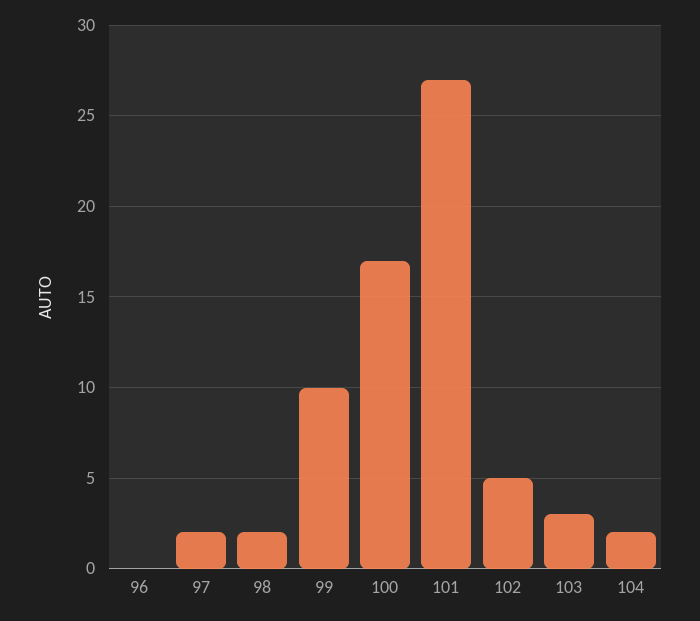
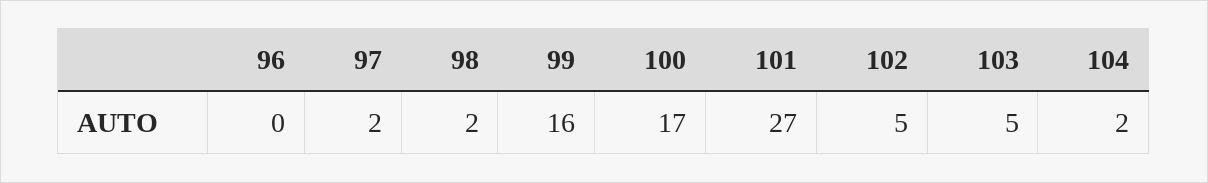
99: 10 -> 16
103: 3 -> 5

